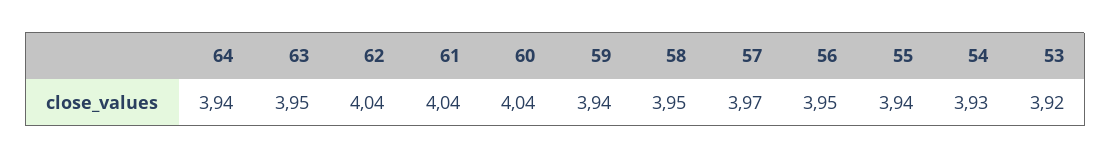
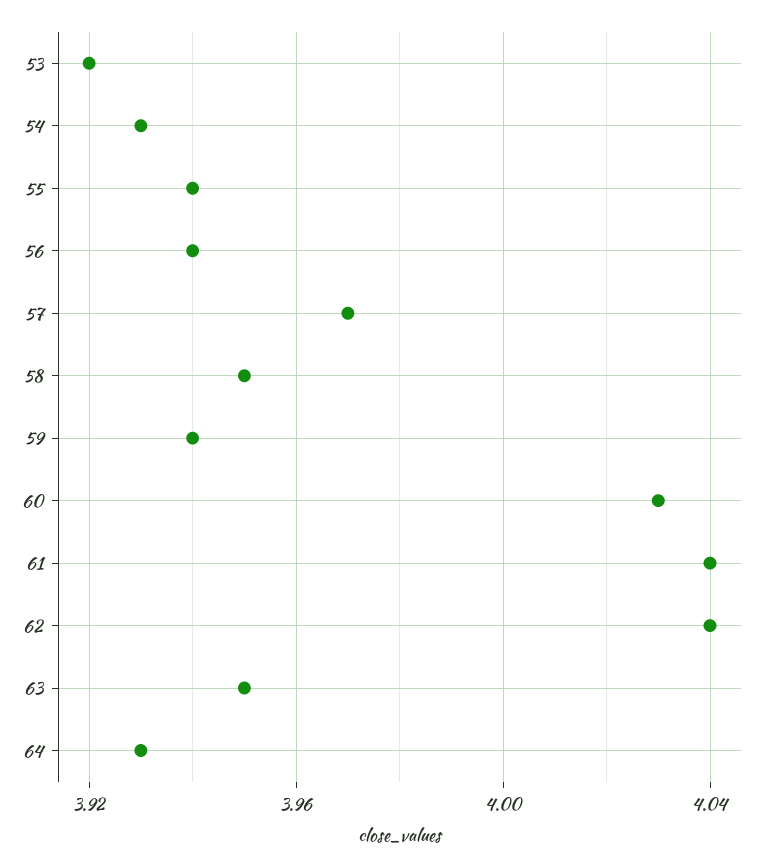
64: 3.94 -> 3.93
60: 4.04 -> 4.03
56: 3.95 -> 3.94

